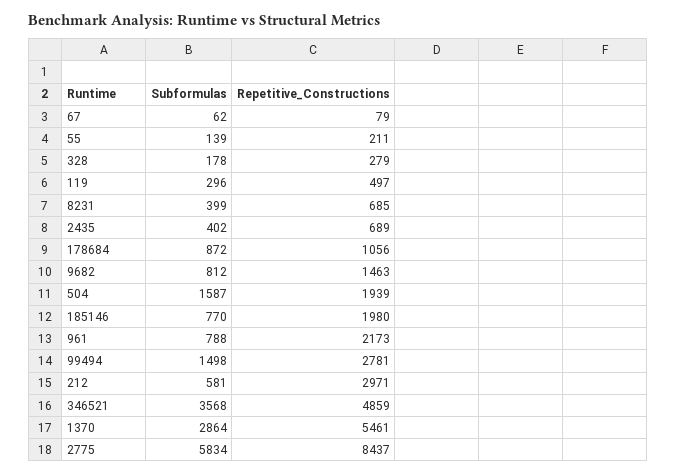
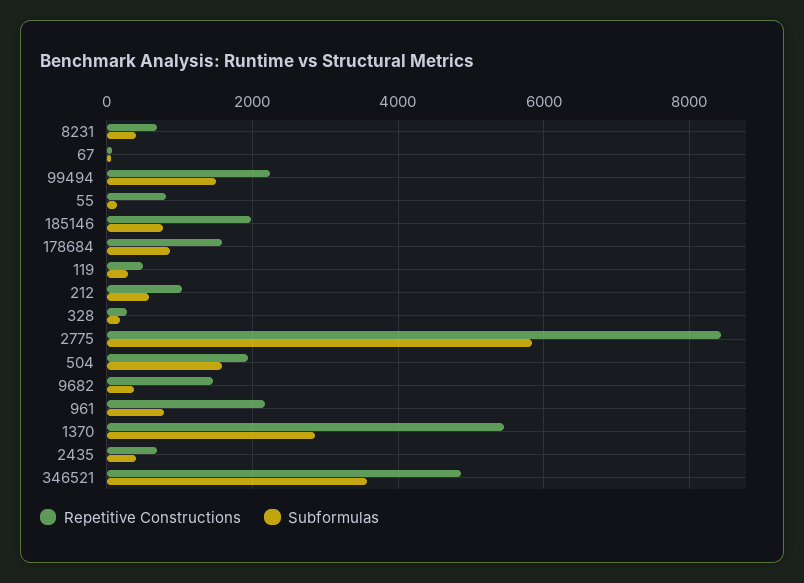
Repetitive_Constructions, 55: 211 -> 800
Repetitive_Constructions, 178684: 1056 -> 1600
Subformulas, 9682: 812 -> 400
Repetitive_Constructions, 99494: 2781 -> 2200
Repetitive_Constructions, 212: 2971 -> 1000

